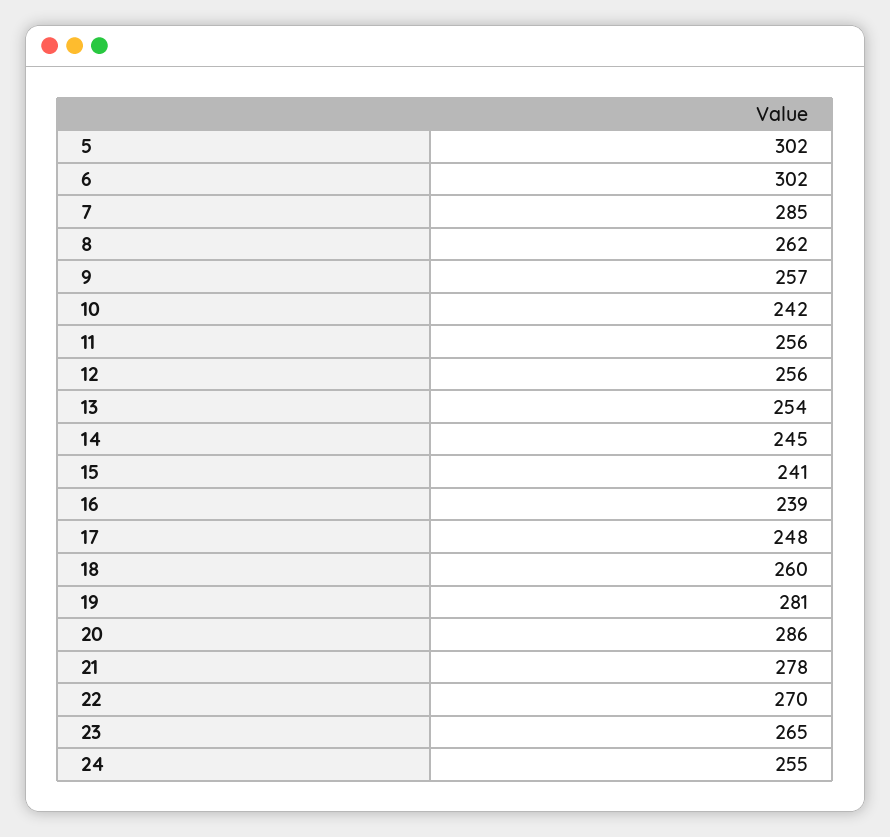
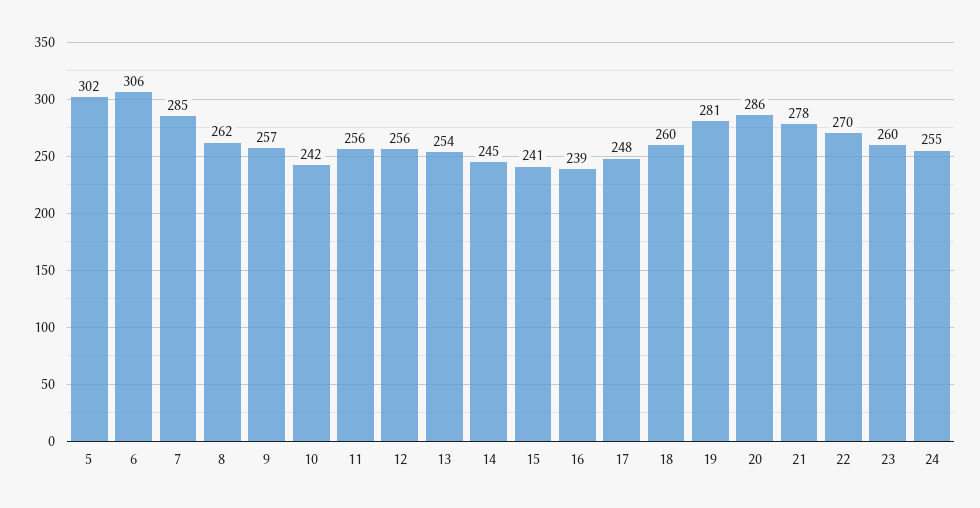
6: 302 -> 306
23: 265 -> 260

